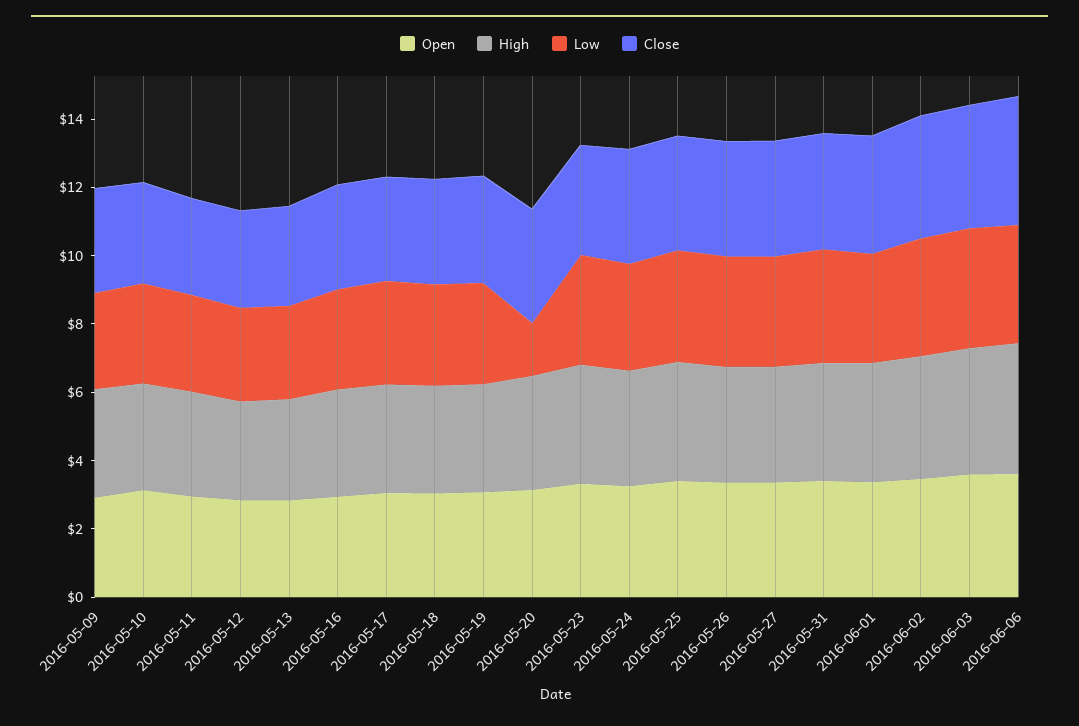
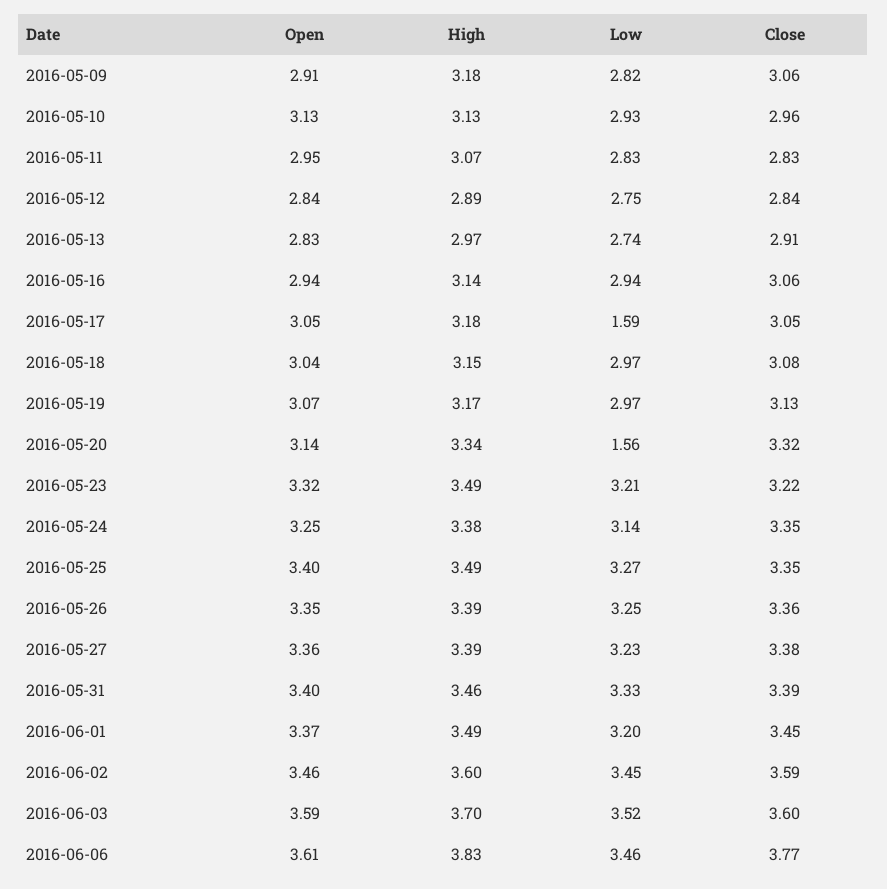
Low, 2016-05-17: 3 -> 1.59

